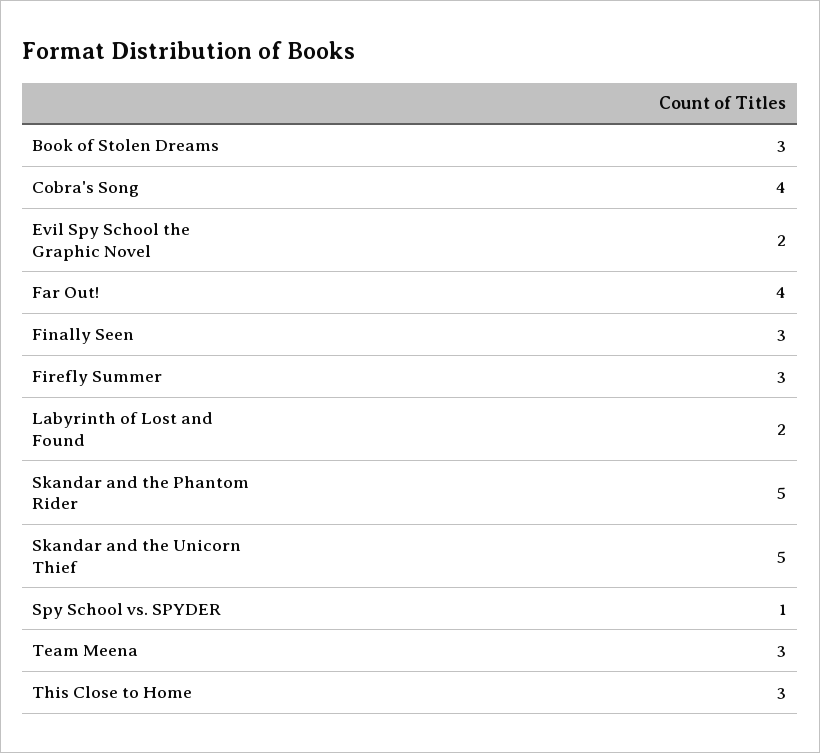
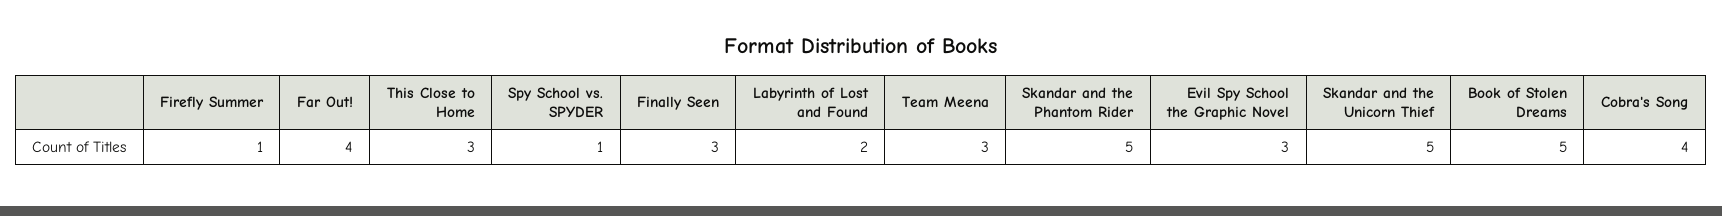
Book of Stolen Dreams: 3 -> 5
Evil Spy School the Graphic Novel: 2 -> 3
Firefly Summer: 3 -> 1

